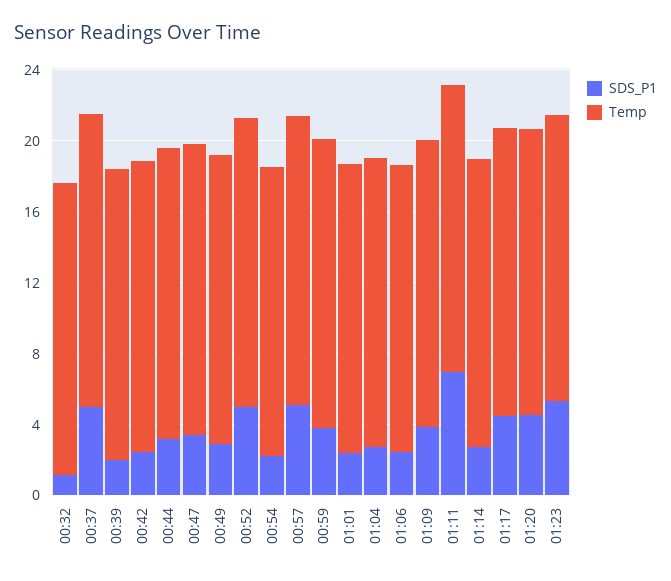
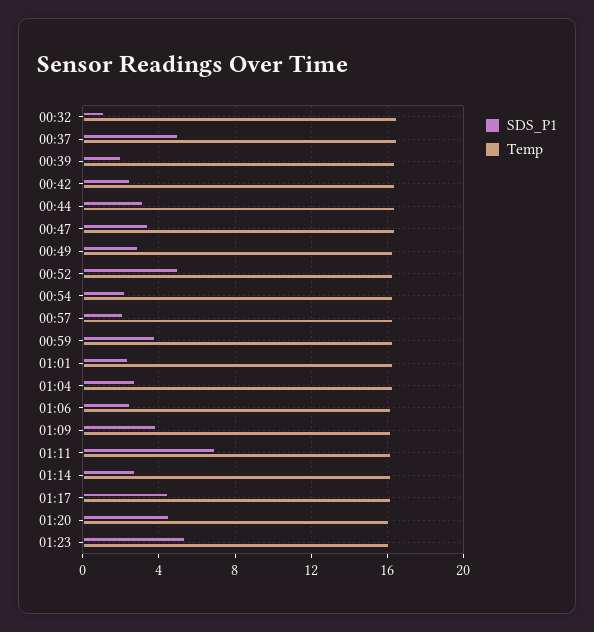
SDS_P1, 00:57: 5 -> 2

